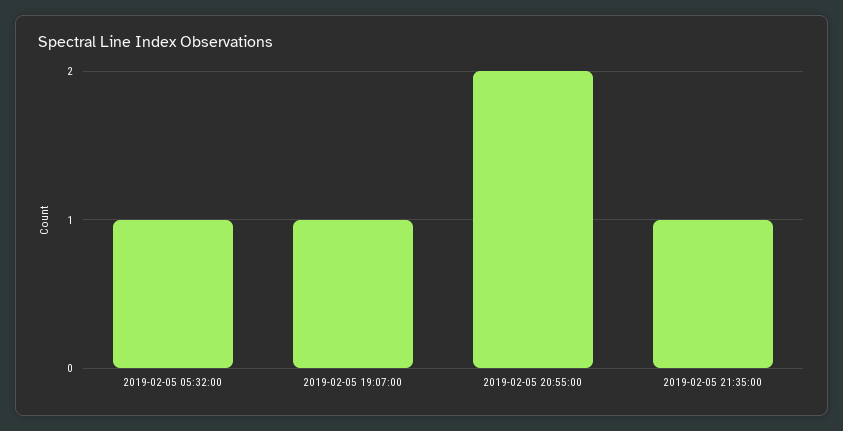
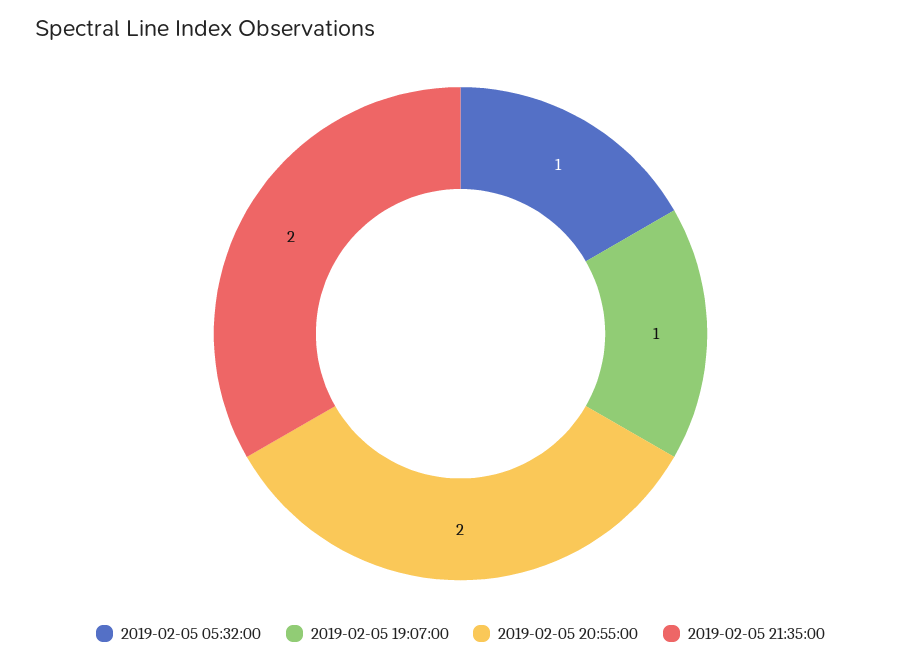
2019-02-05 21:35:00: 1 -> 2

